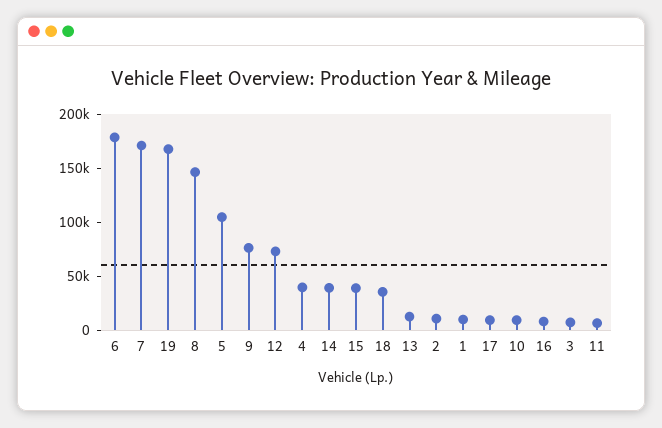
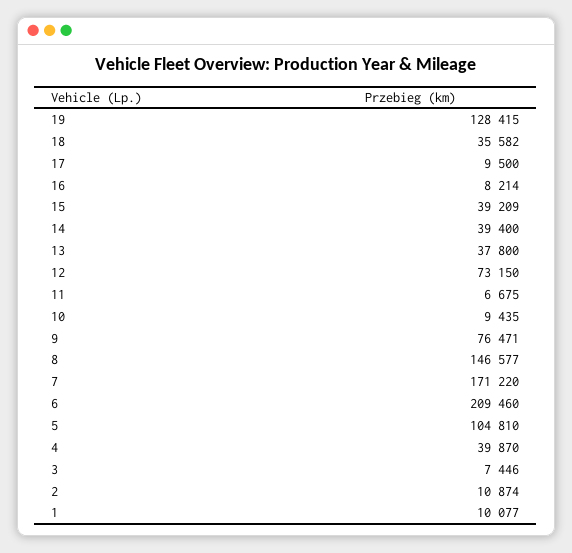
6: 180000 -> 209460
19: 170000 -> 128415
13: 10000 -> 37800

